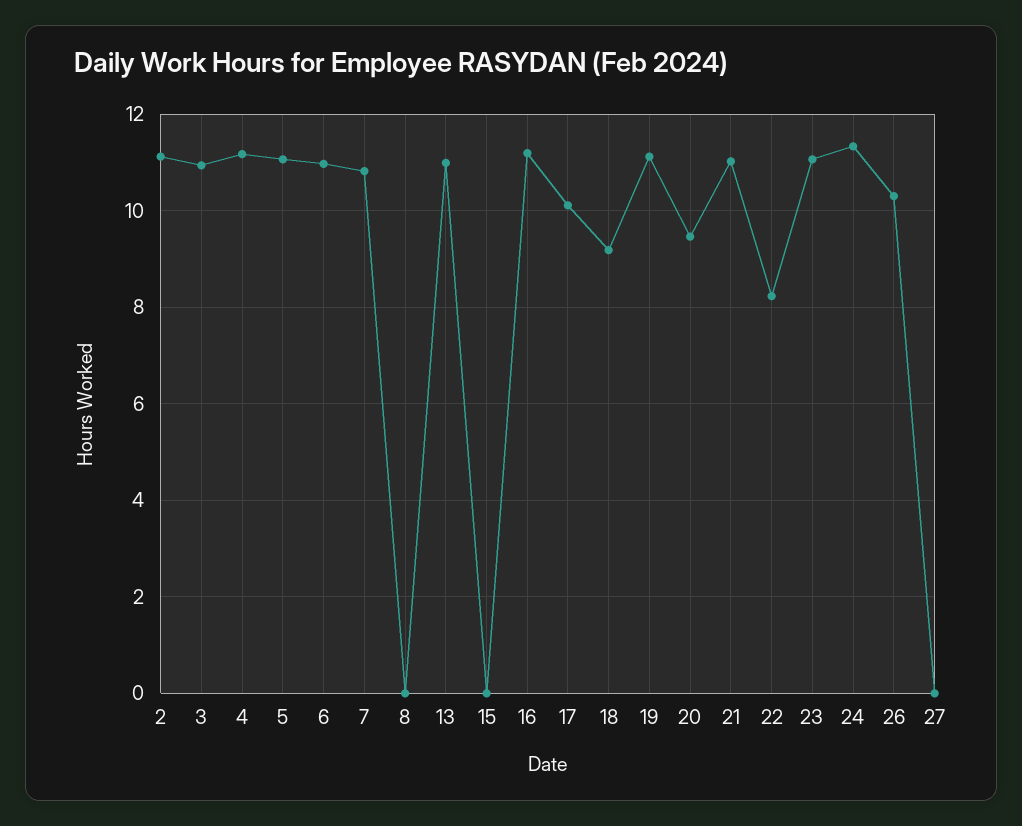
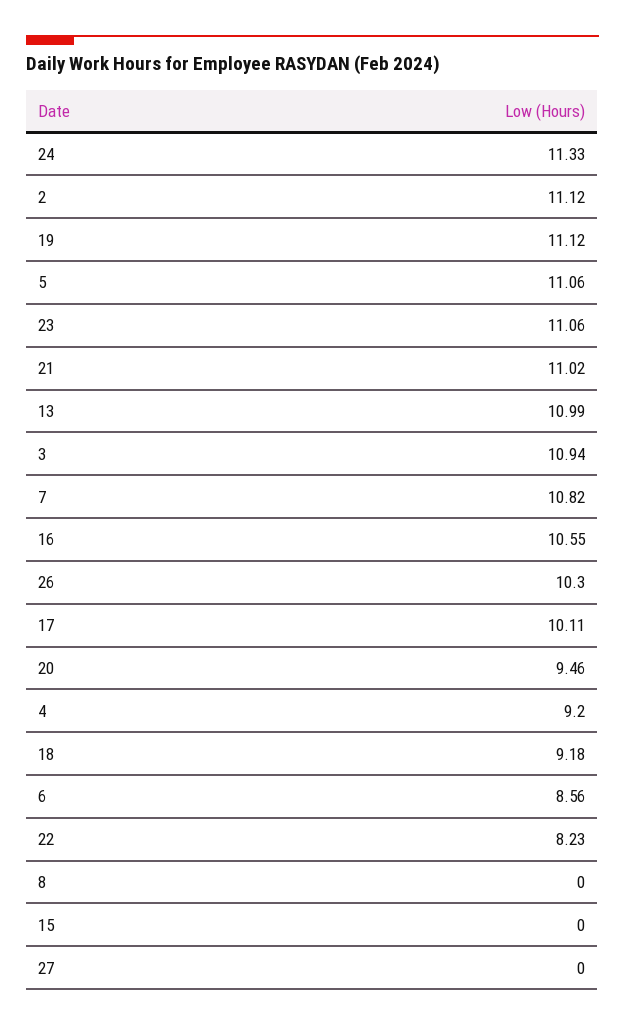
4: 11.2 -> 9.2
6: 11 -> 8.56
16: 11.2 -> 10.55

